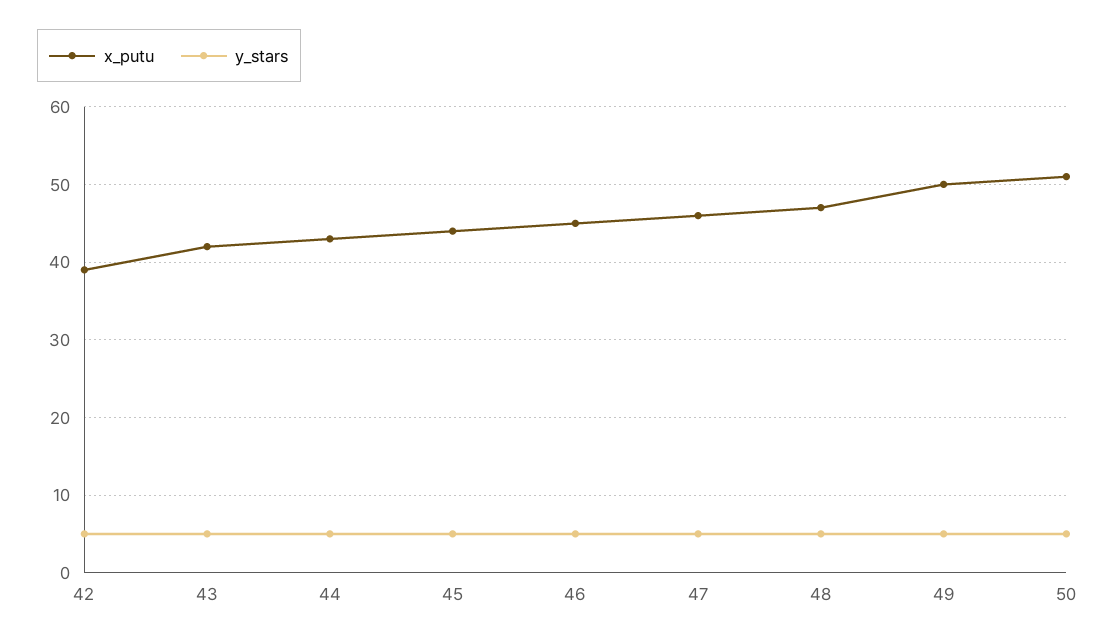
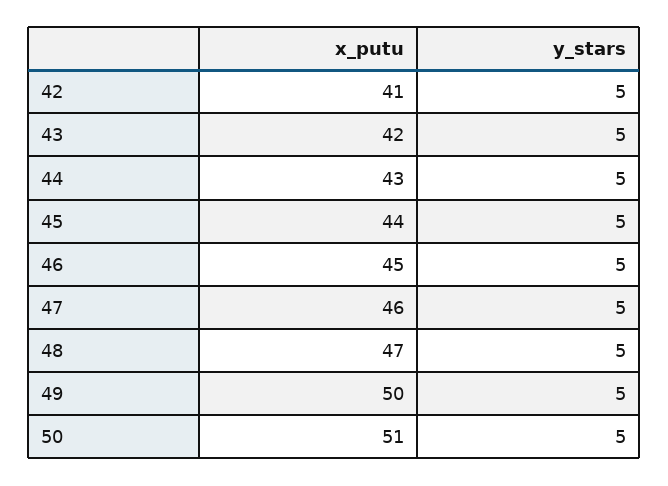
x_putu, 42: 39 -> 41

